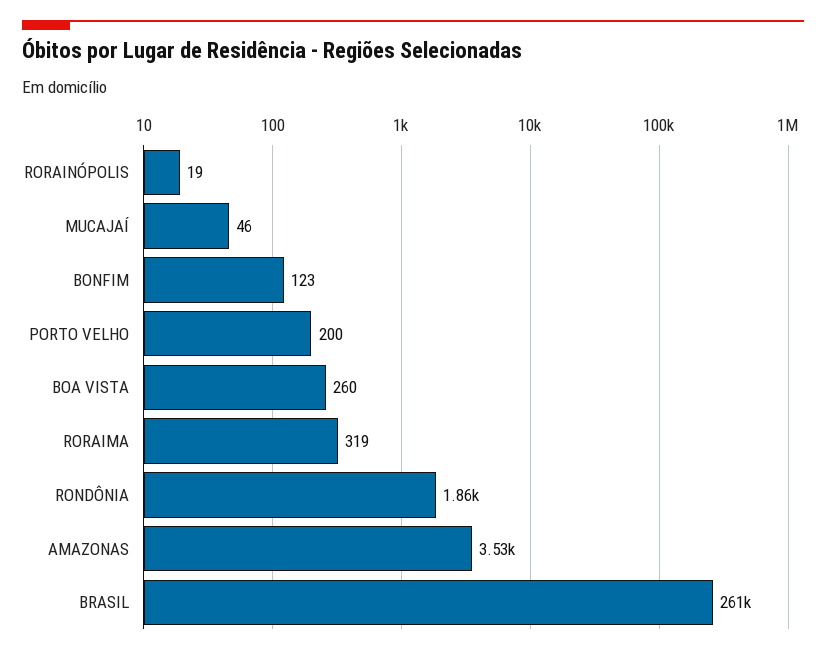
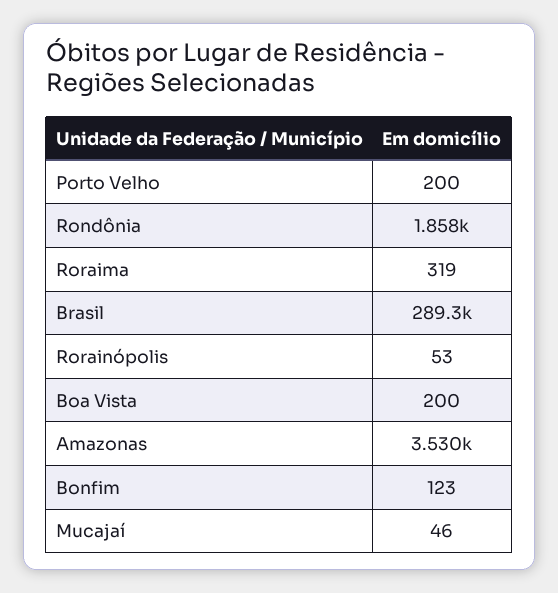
RORAINÓPOLIS: 19 -> 53
BOA VISTA: 260 -> 200
BRASIL: 261000 -> 289300

